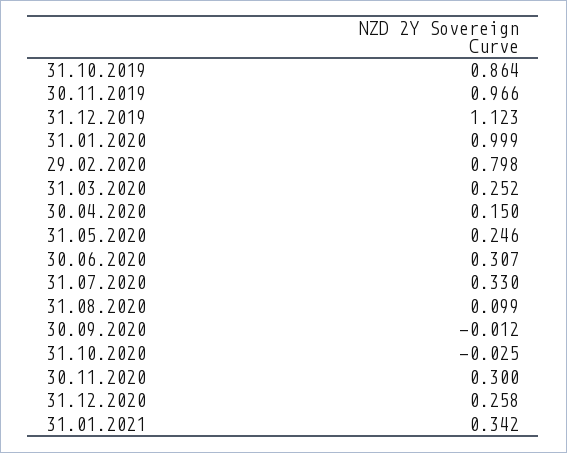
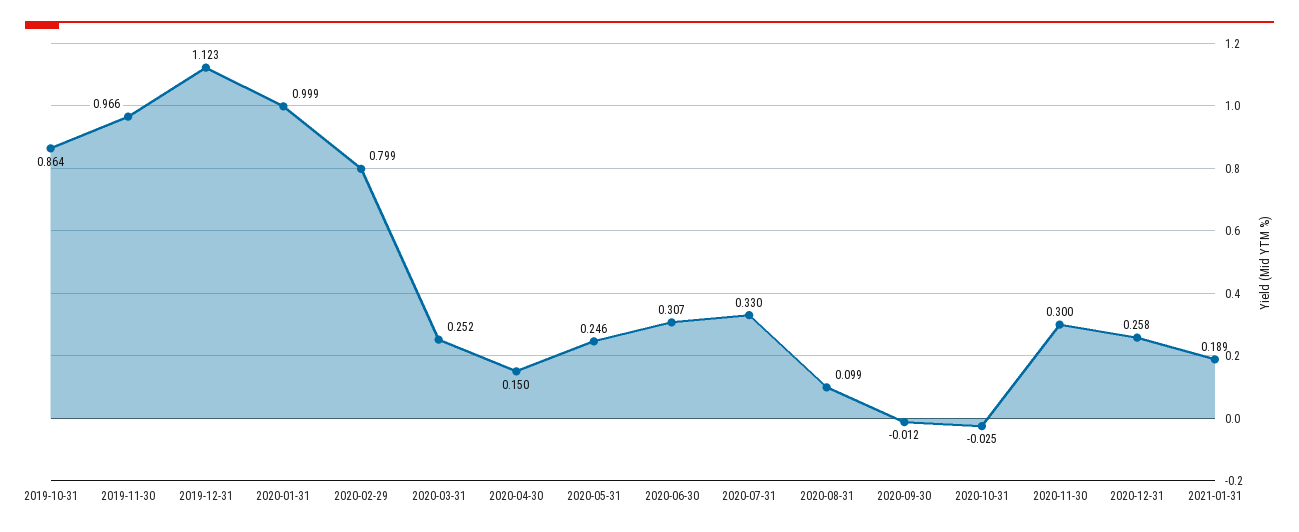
29.02.2020: 0.798 -> 0.799
31.01.2021: 0.342 -> 0.189

